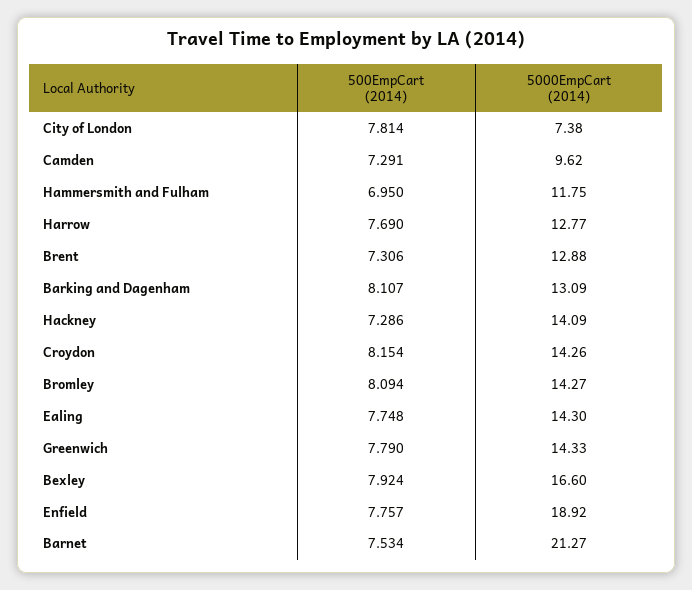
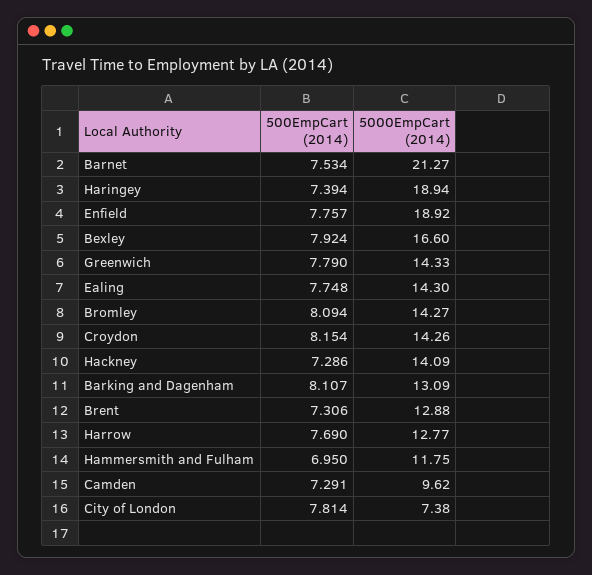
500EmpCart (2014), Haringey: none -> 7.394
5000EmpCart (2014), Haringey: none -> 18.94

